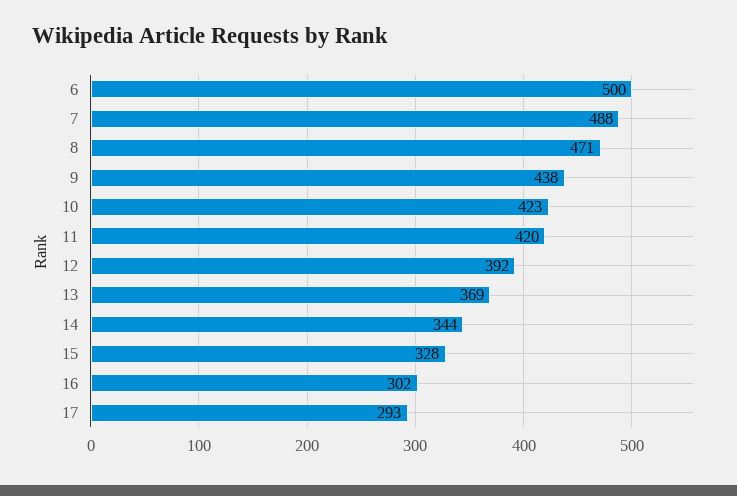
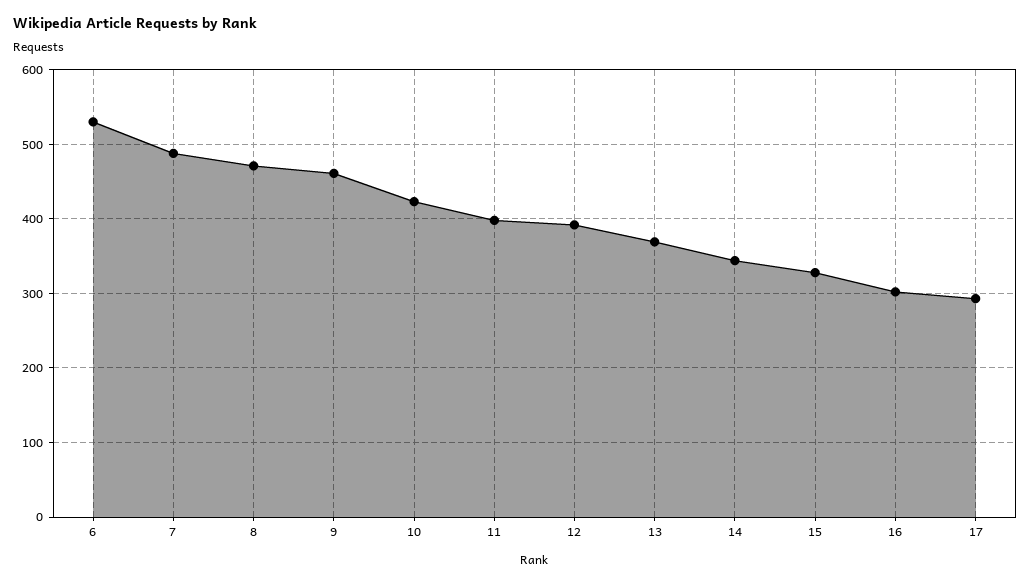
6: 500 -> 530
9: 438 -> 460
11: 420 -> 400

